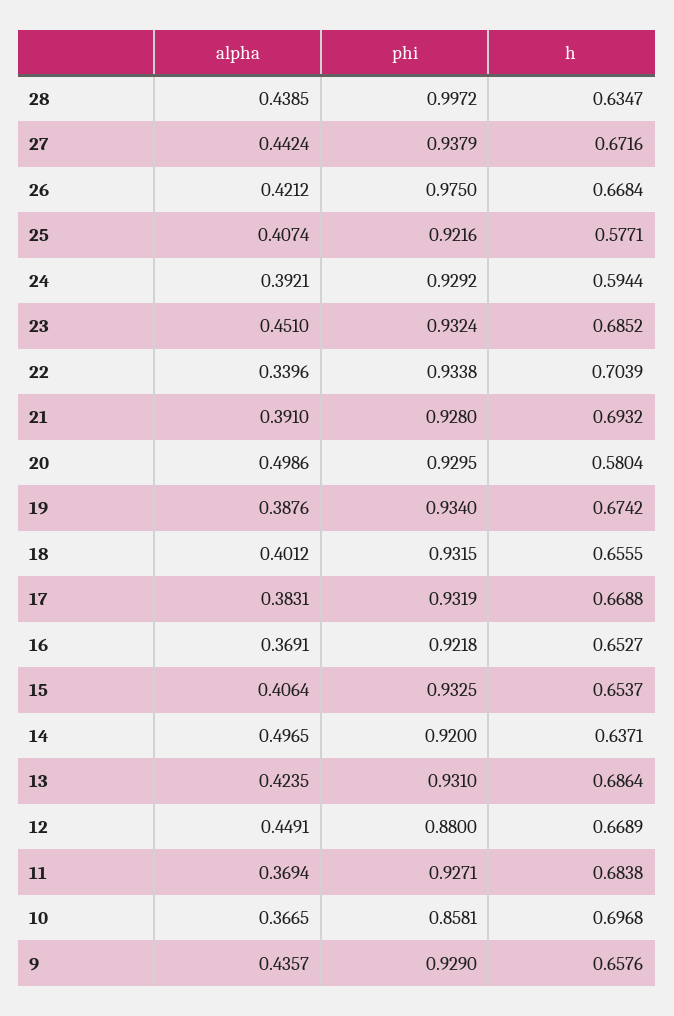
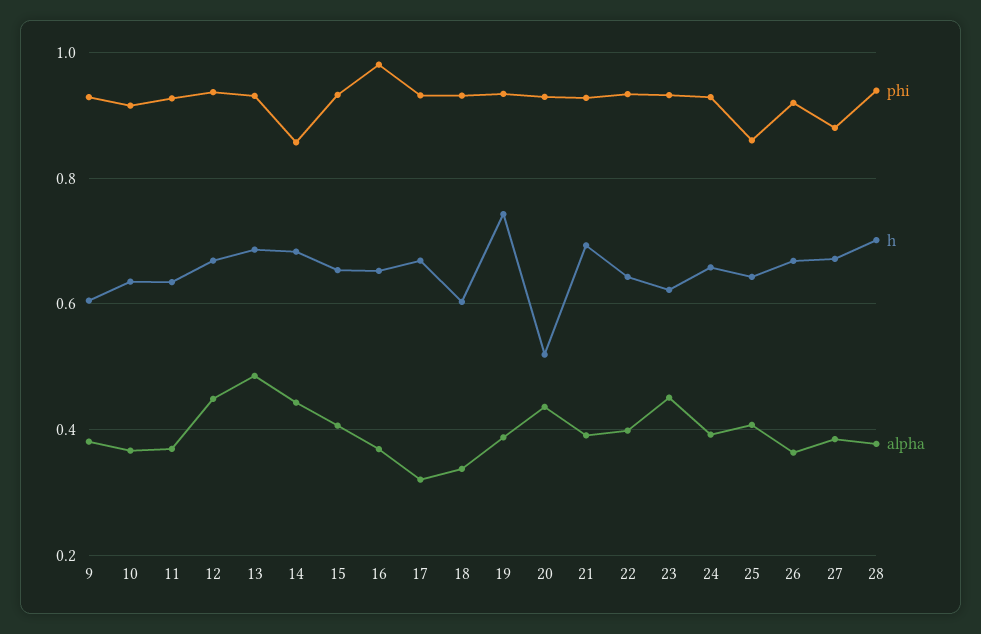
alpha, 28: 0.4385 -> 0.38
phi, 28: 0.9972 -> 0.94
h, 28: 0.6347 -> 0.7
alpha, 27: 0.4424 -> 0.38
phi, 27: 0.9379 -> 0.88
alpha, 26: 0.4212 -> 0.36
phi, 26: 0.975 -> 0.92
phi, 25: 0.9216 -> 0.86
h, 25: 0.5771 -> 0.64
h, 24: 0.5944 -> 0.66
h, 23: 0.6852 -> 0.62
alpha, 22: 0.3396 -> 0.4
h, 22: 0.7039 -> 0.64
alpha, 20: 0.4986 -> 0.44
h, 20: 0.5804 -> 0.52
h, 19: 0.6742 -> 0.74
alpha, 18: 0.4012 -> 0.34
h, 18: 0.6555 -> 0.6
alpha, 17: 0.3831 -> 0.32
phi, 16: 0.9218 -> 0.98
alpha, 14: 0.4965 -> 0.44
phi, 14: 0.92 -> 0.86
h, 14: 0.6371 -> 0.68
alpha, 13: 0.4235 -> 0.48
phi, 12: 0.88 -> 0.94
h, 11: 0.6838 -> 0.64
phi, 10: 0.8581 -> 0.92
h, 10: 0.6968 -> 0.64
alpha, 9: 0.4357 -> 0.38
h, 9: 0.6576 -> 0.6

